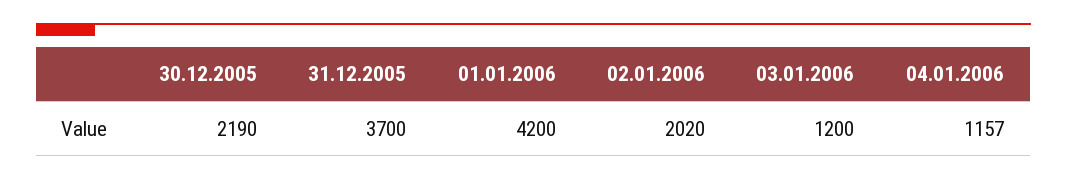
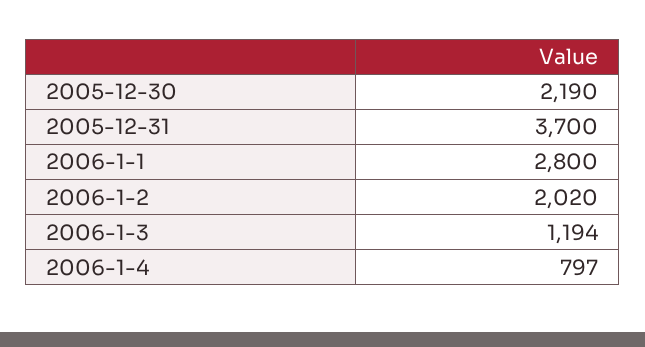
01.01.2006: 4200 -> 2800
03.01.2006: 1200 -> 1194
04.01.2006: 1157 -> 797

